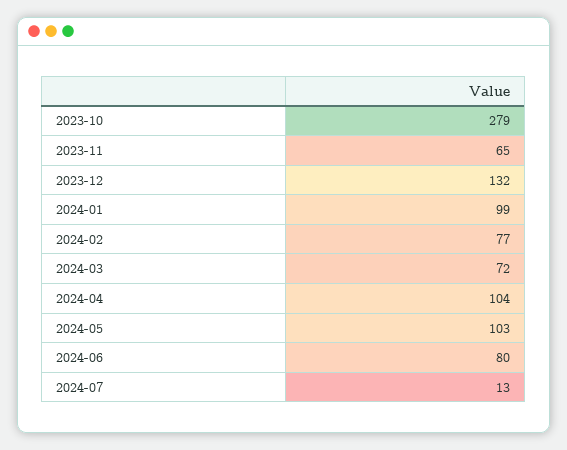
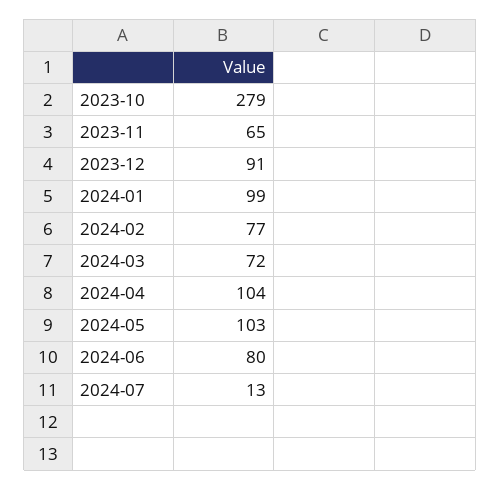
2023-12: 132 -> 91

